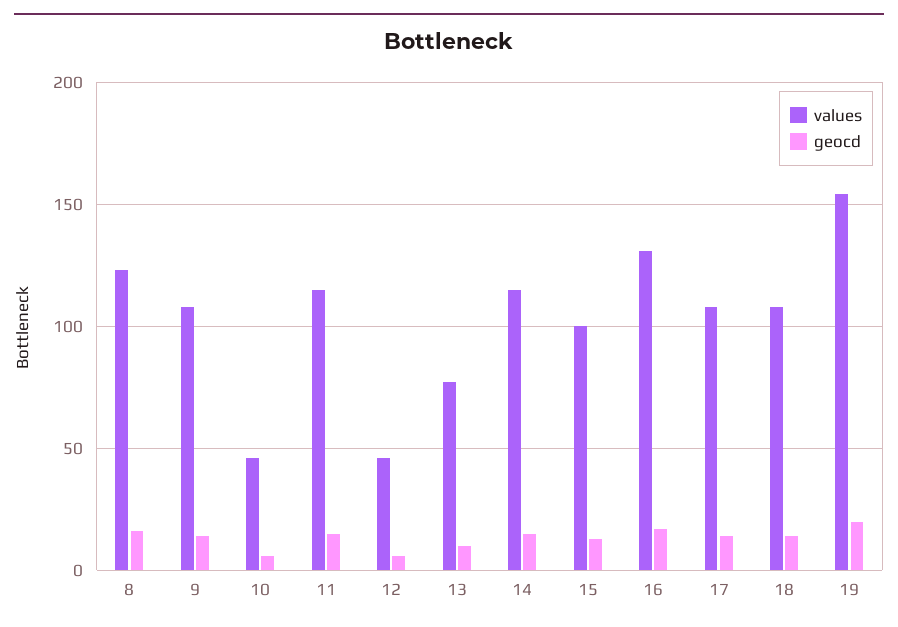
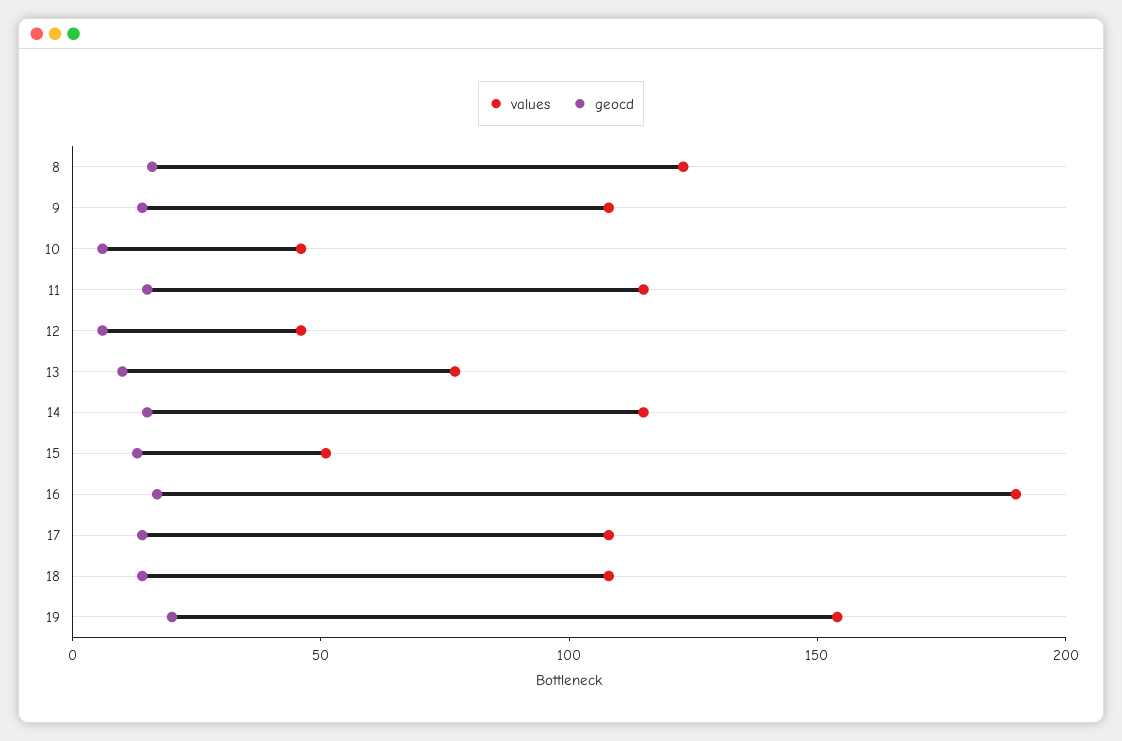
values, 15: 100 -> 50
values, 16: 130 -> 190

